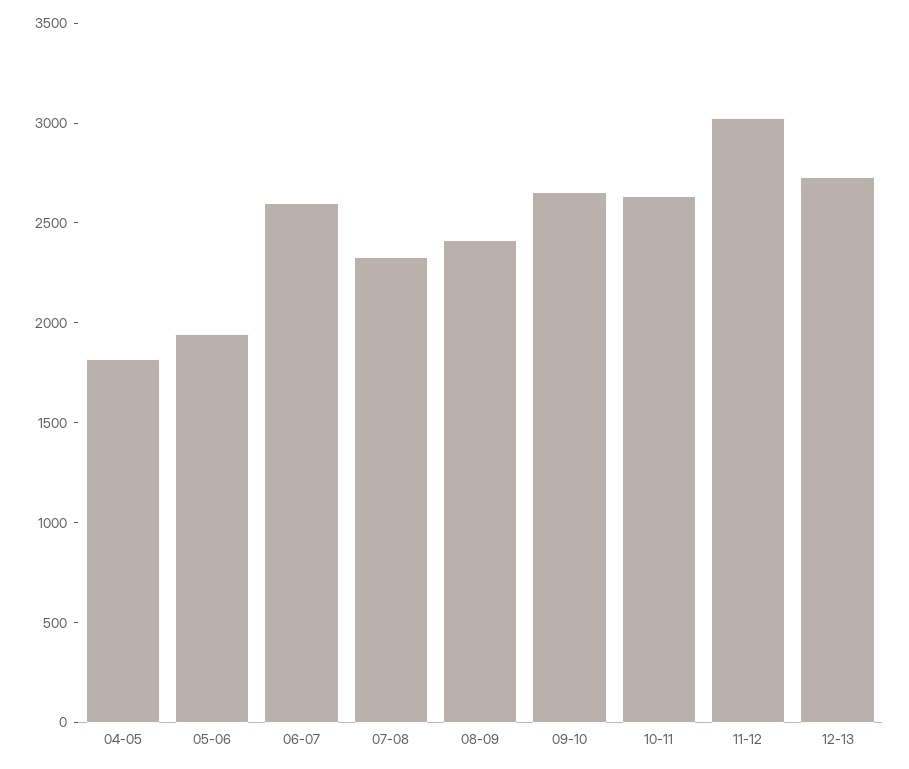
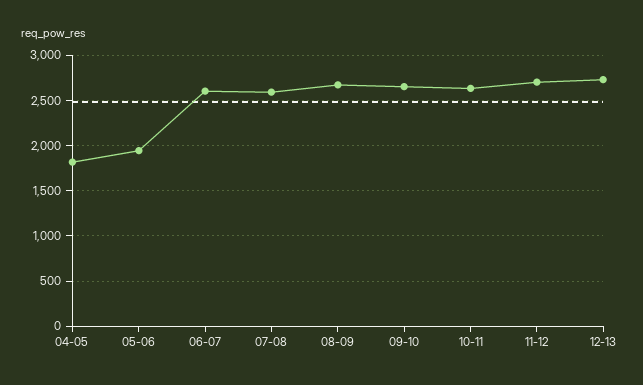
07-08: 2300 -> 2600
08-09: 2400 -> 2700
11-12: 3000 -> 2700

